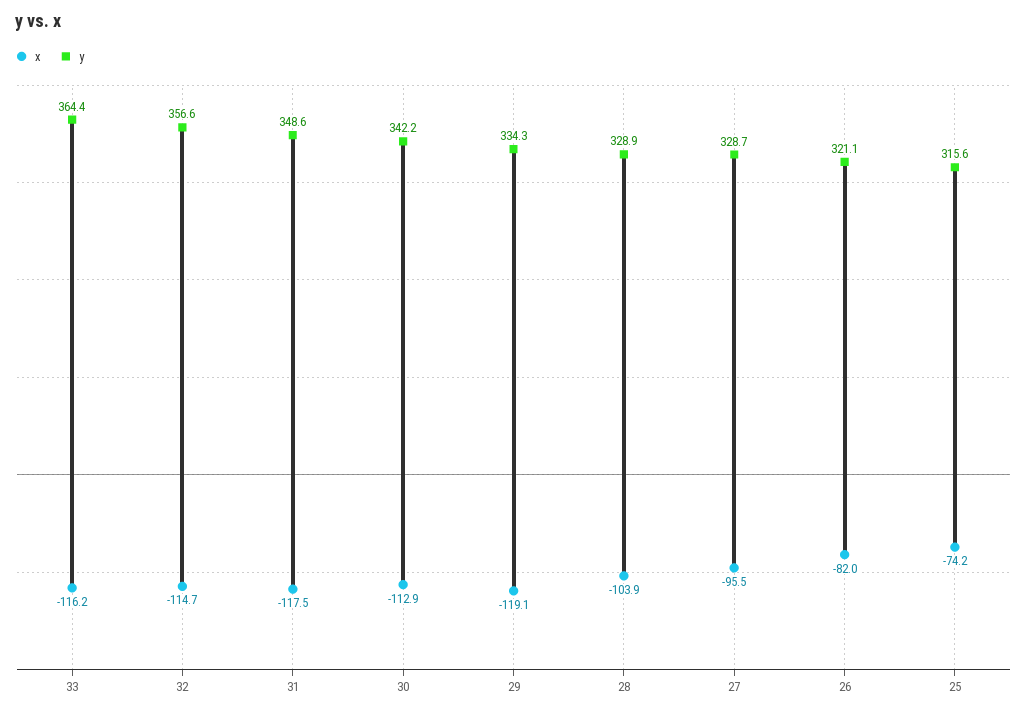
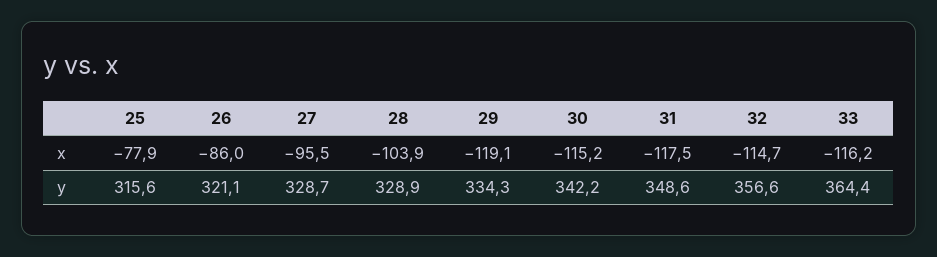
x, 30: -112.9 -> -115.2
x, 26: -82 -> -86
x, 25: -74.2 -> -77.9

